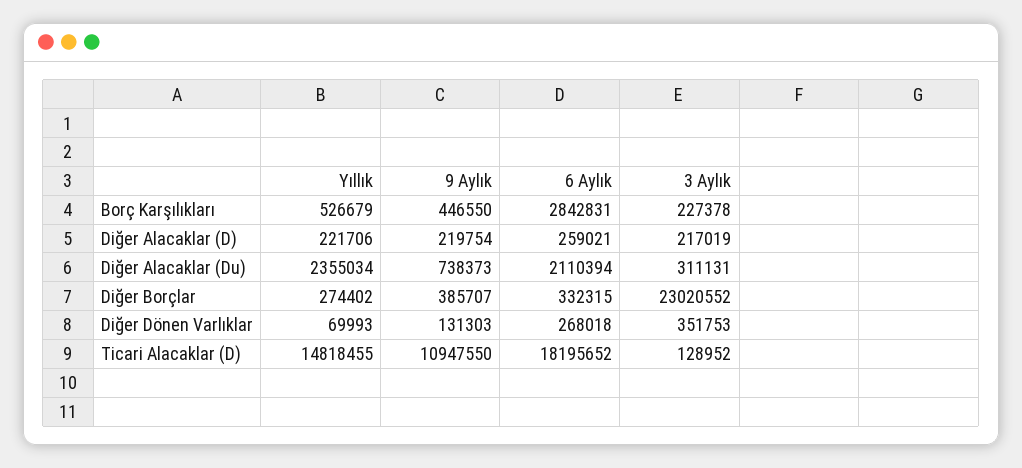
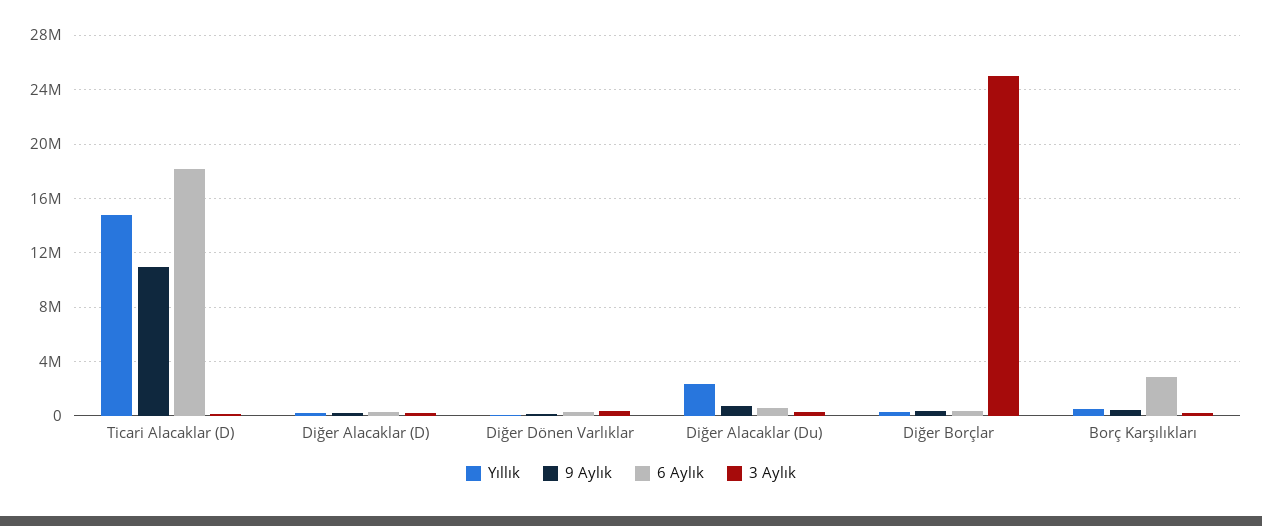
6 Aylık, Diğer Alacaklar (Du): 2110394 -> 500000
3 Aylık, Diğer Borçlar: 23020552 -> 25000000

